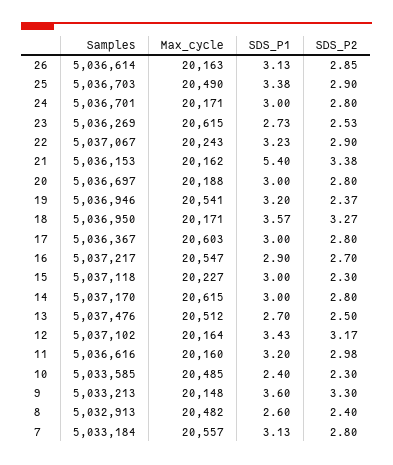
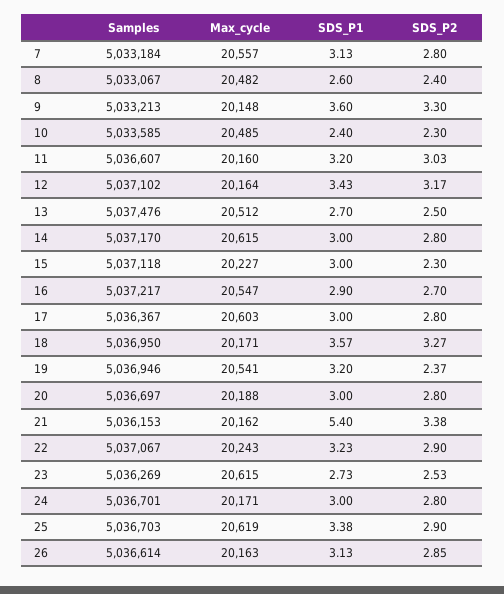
Max_cycle, 25: 20490 -> 20619
Samples, 11: 5036616 -> 5036607
SDS_P2, 11: 2.98 -> 3.03
Samples, 8: 5032913 -> 5033067

